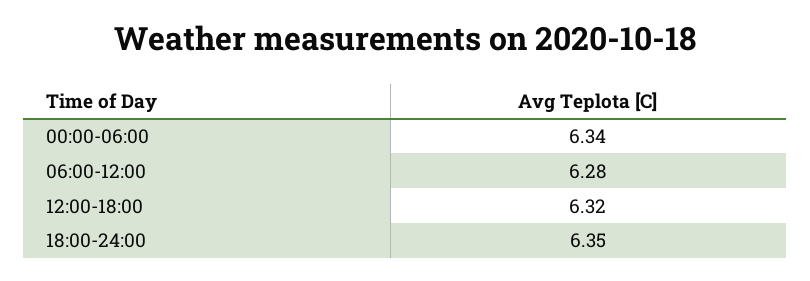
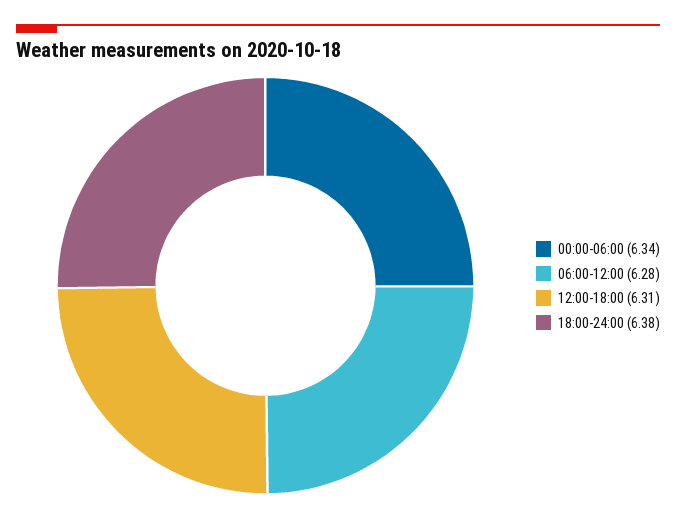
12:00-18:00: 6.32 -> 6.31
18:00-24:00: 6.35 -> 6.38

